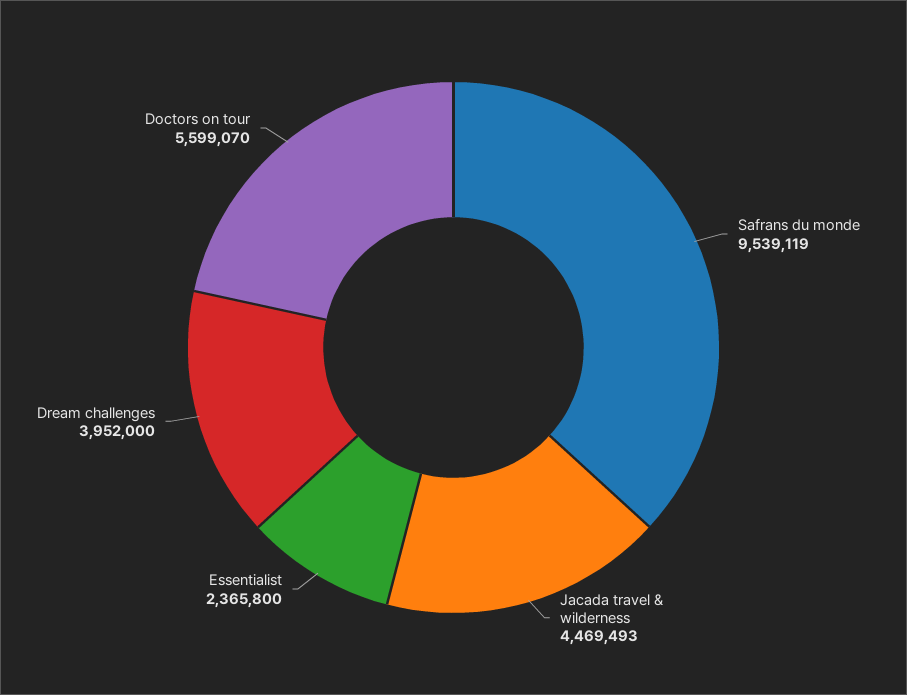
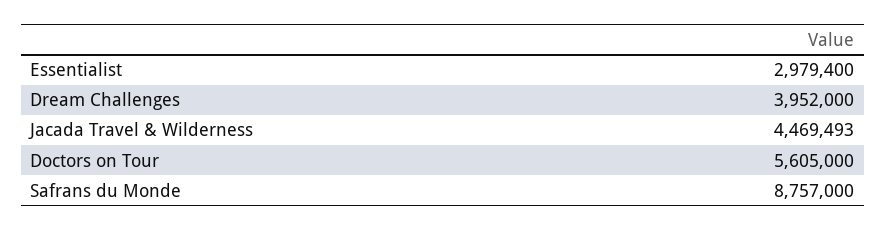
Safrans du monde: 9539119 -> 8757000
Essentialist: 2365800 -> 2979400
Doctors on tour: 5599070 -> 5605000

